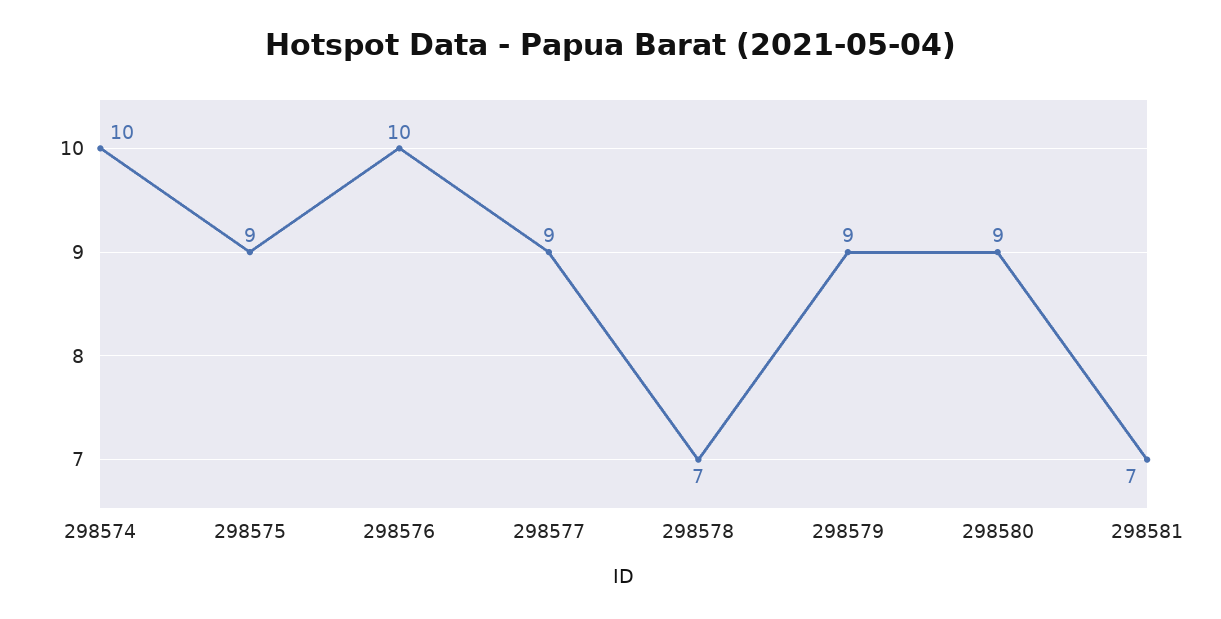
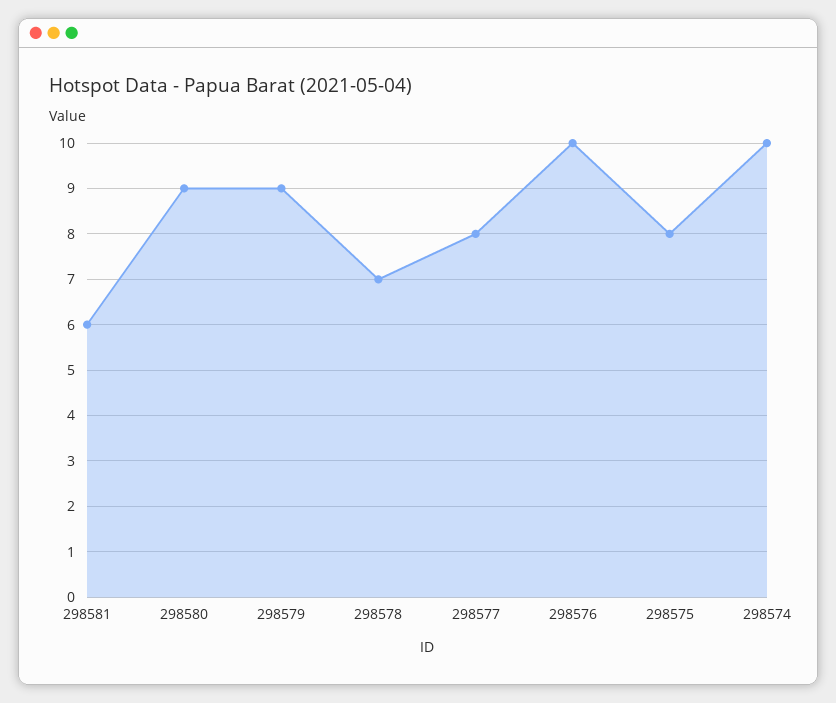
298575: 9 -> 8
298577: 9 -> 8
298581: 7 -> 6

